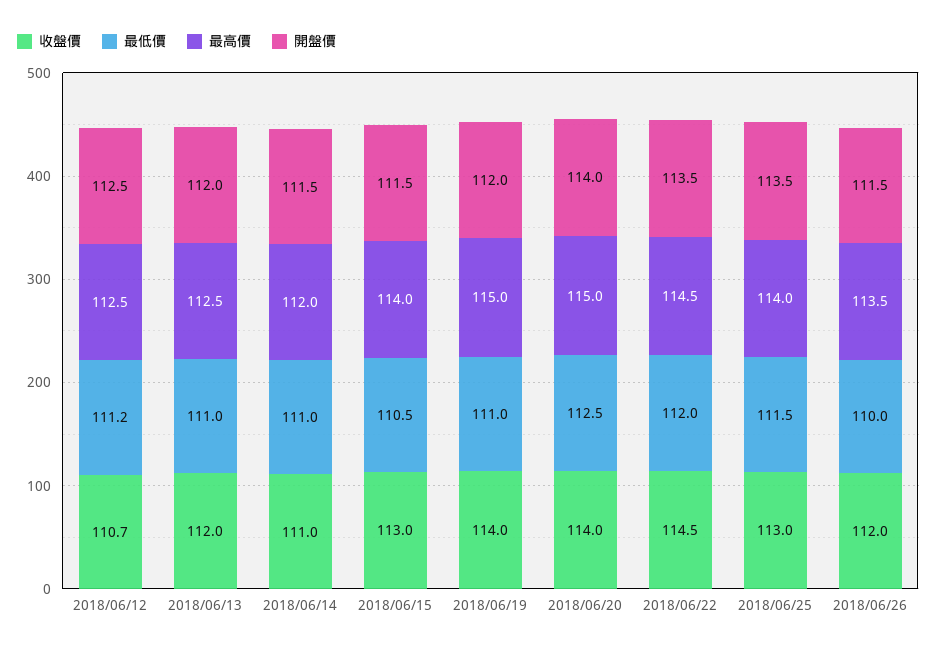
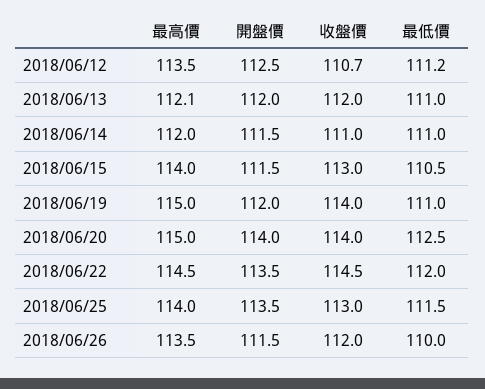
最高價, 2018/06/12: 112.5 -> 113.5
最高價, 2018/06/13: 112.5 -> 112.1

